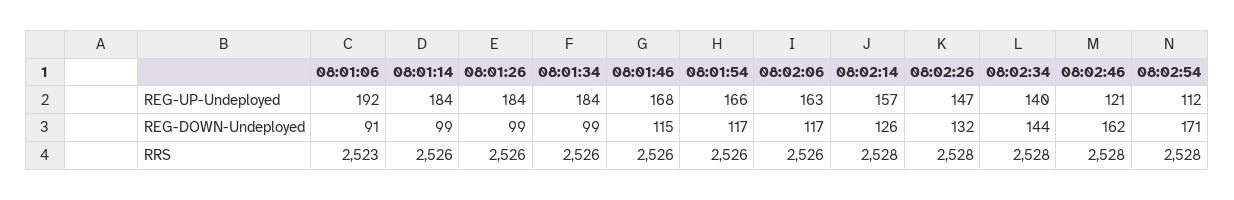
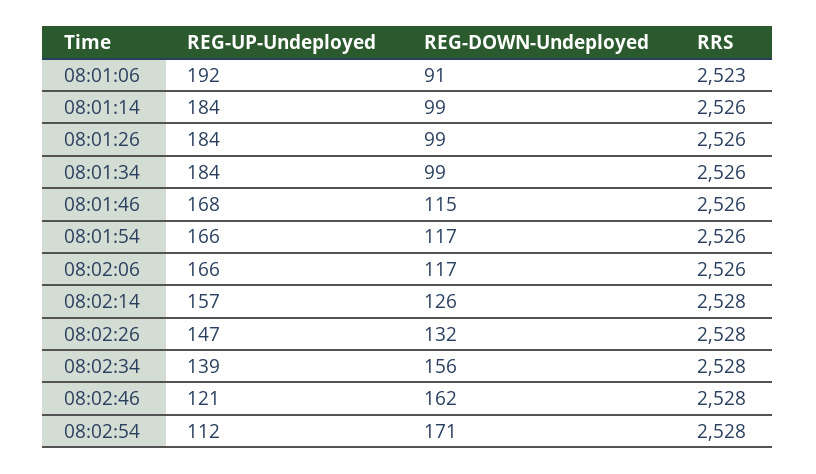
08:02:06, REG-UP-Undeployed: 163 -> 166
08:02:34, REG-UP-Undeployed: 140 -> 139
08:02:34, REG-DOWN-Undeployed: 144 -> 156

